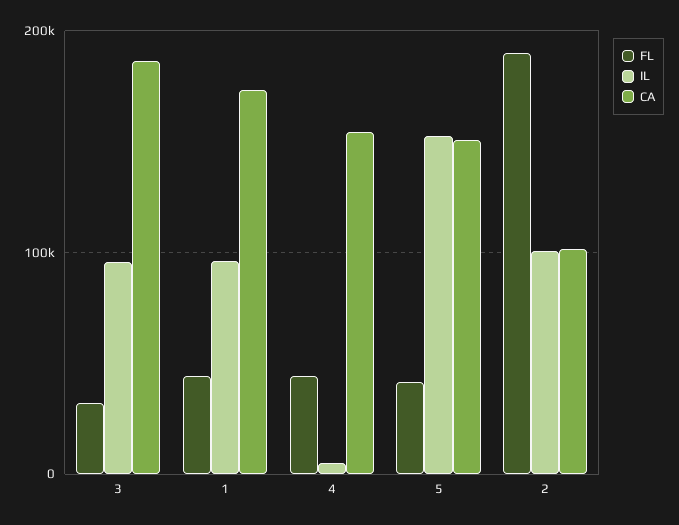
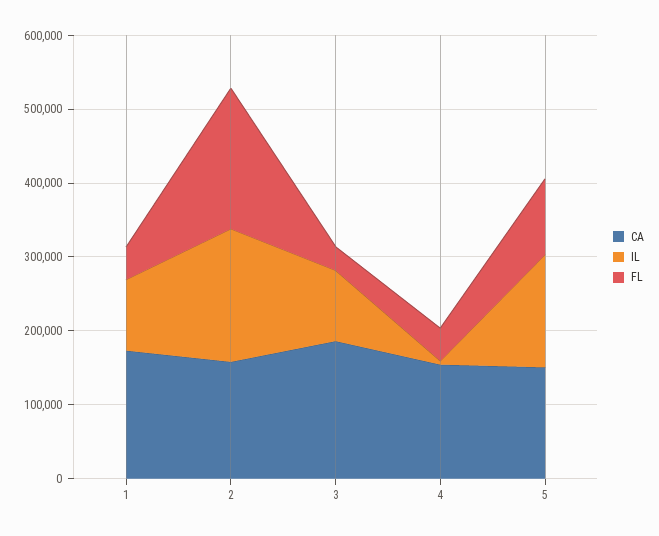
FL, 5: 40000 -> 100000
IL, 2: 100000 -> 180000
CA, 2: 100000 -> 160000

